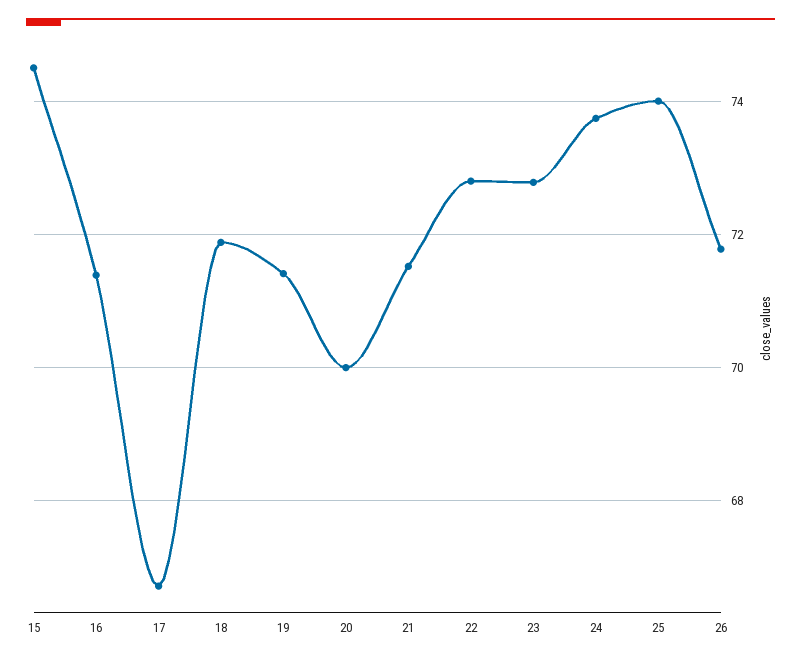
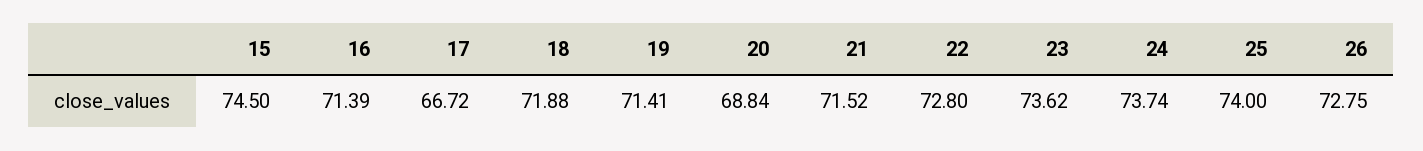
20: 70 -> 68.84
23: 72.8 -> 73.62
26: 71.8 -> 72.75

